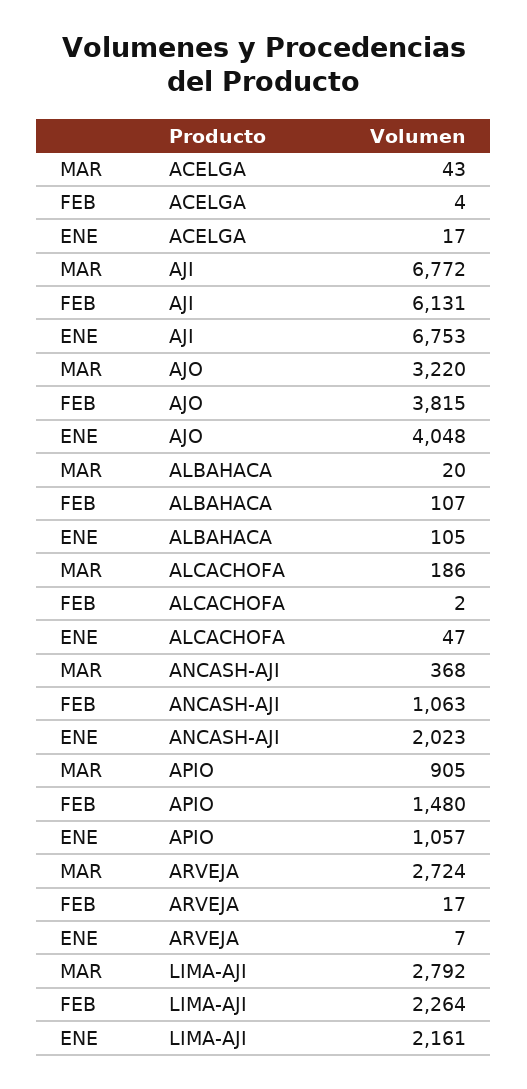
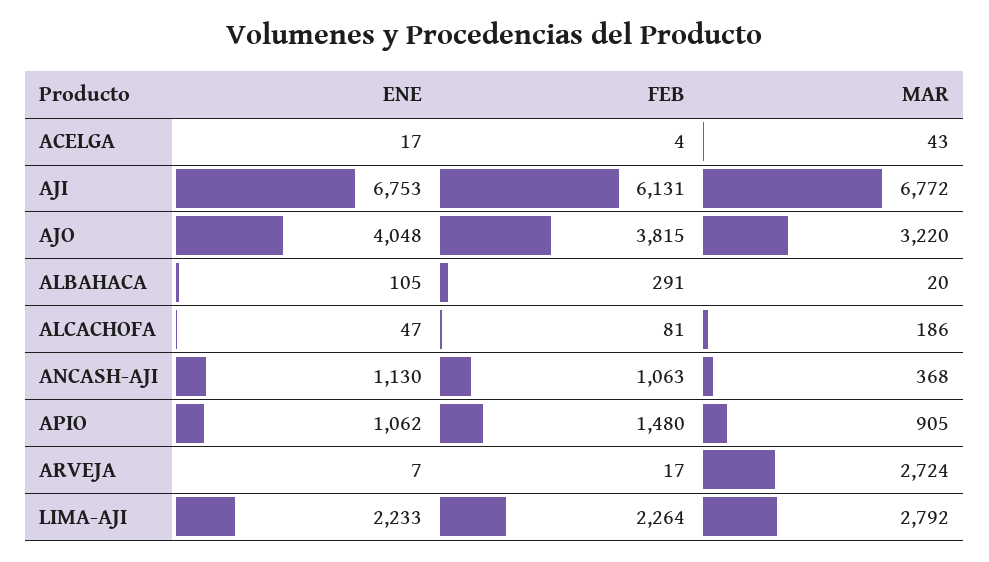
FEB, ALBAHACA: 107 -> 291
FEB, ALCACHOFA: 2 -> 81
ENE, ANCASH-AJI: 2023 -> 1130
ENE, APIO: 1057 -> 1062
ENE, LIMA-AJI: 2161 -> 2233

